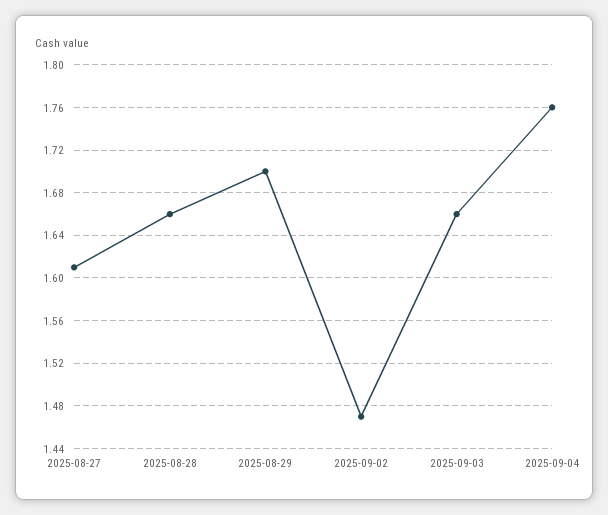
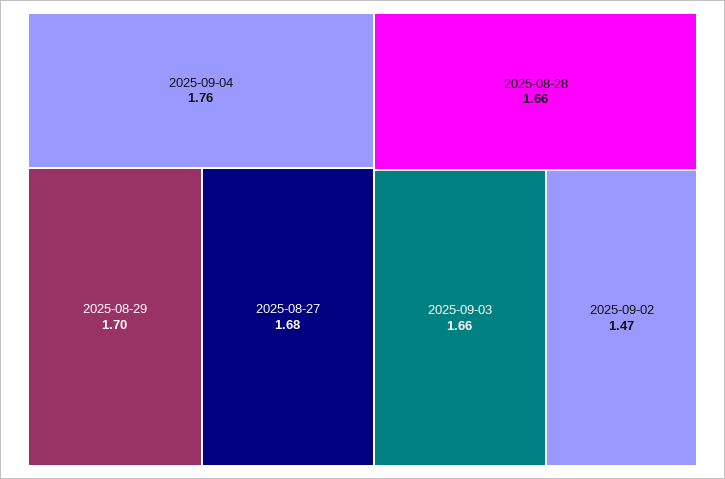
2025-08-27: 1.61 -> 1.68

